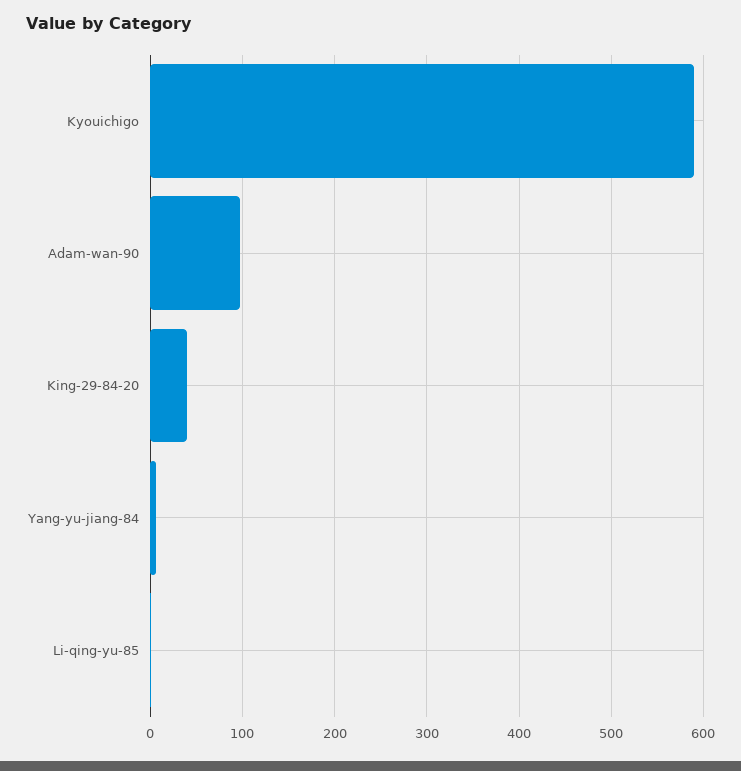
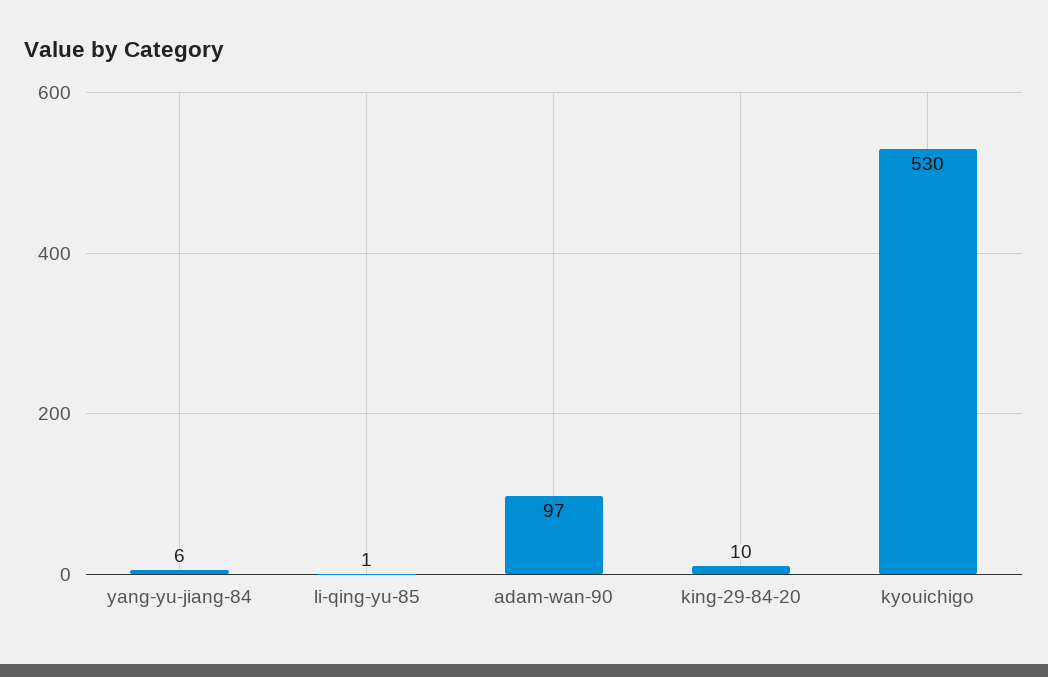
Kyouichigo: 590 -> 530
King-29-84-20: 40 -> 10

